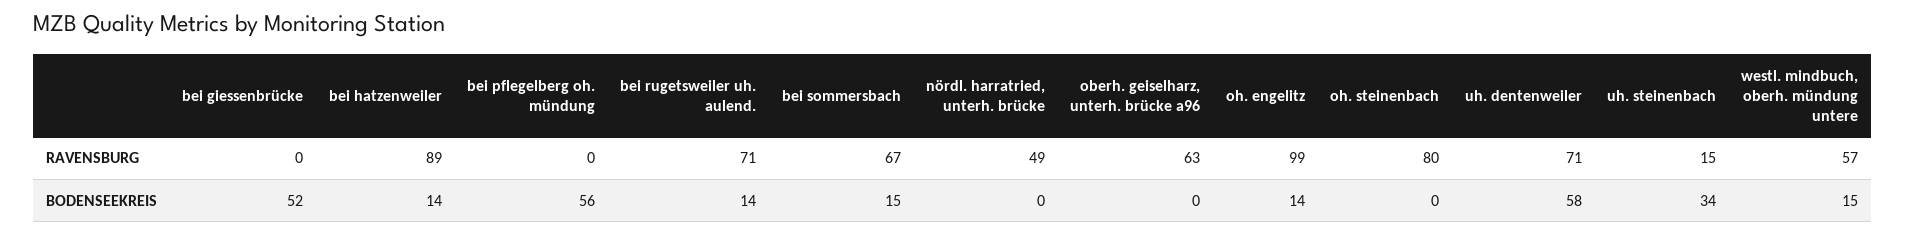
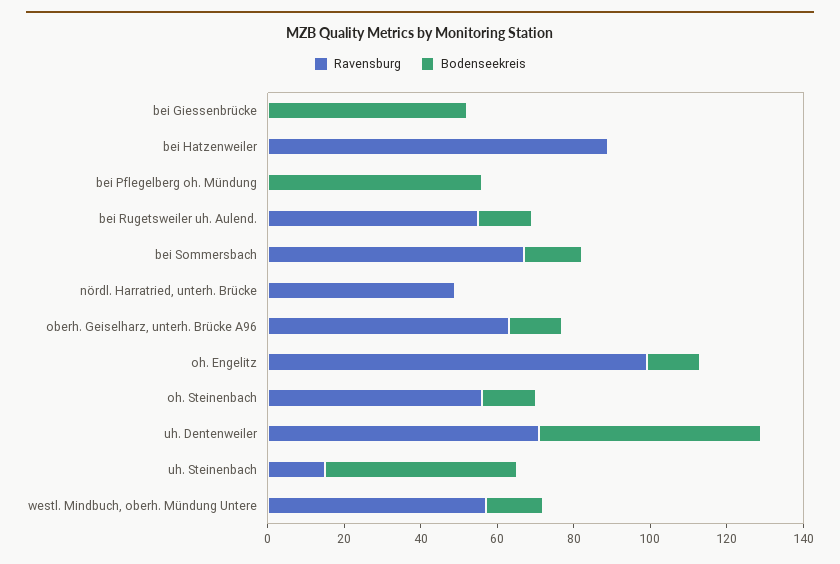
RAVENSBURG, bei rugetsweiler uh. aulend.: 71 -> 55
RAVENSBURG, oh. steinenbach: 80 -> 55
BODENSEEKREIS, bei hatzenweiler: 14 -> 0
BODENSEEKREIS, oberh. geiselharz, unterh. brücke a96: 0 -> 15
BODENSEEKREIS, oh. steinenbach: 0 -> 15
BODENSEEKREIS, uh. steinenbach: 34 -> 50

